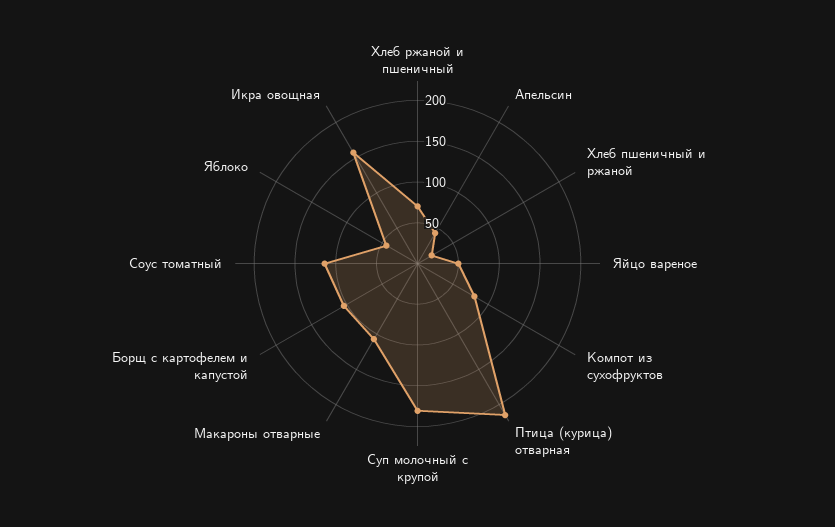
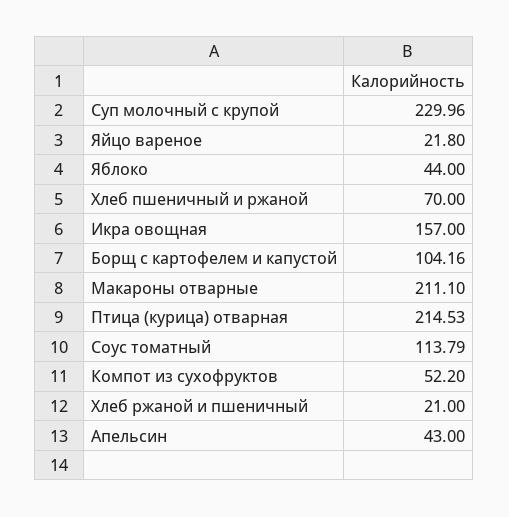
Хлеб ржаной и пшеничный: 70 -> 21
Хлеб пшеничный и ржаной: 20 -> 70
Яйцо вареное: 50 -> 21.8
Компот из сухофруктов: 80 -> 52.2
Суп молочный с крупой: 180 -> 229.96
Макароны отварные: 110 -> 211.1

